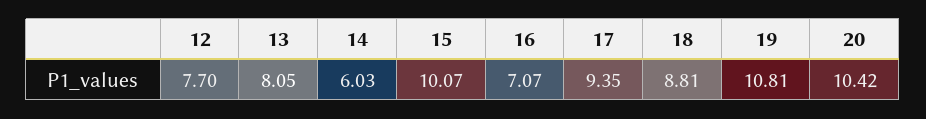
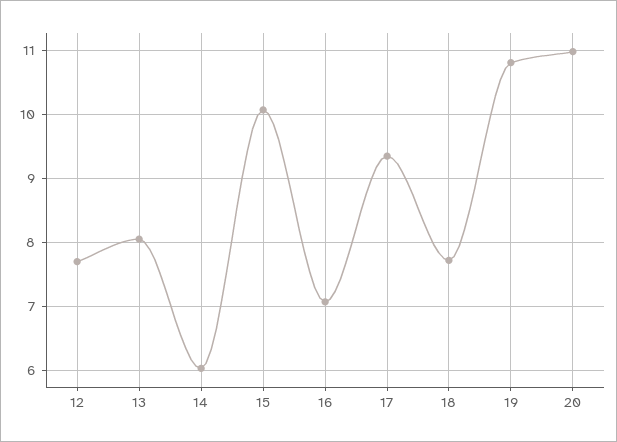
18: 8.81 -> 7.7
20: 10.42 -> 11

